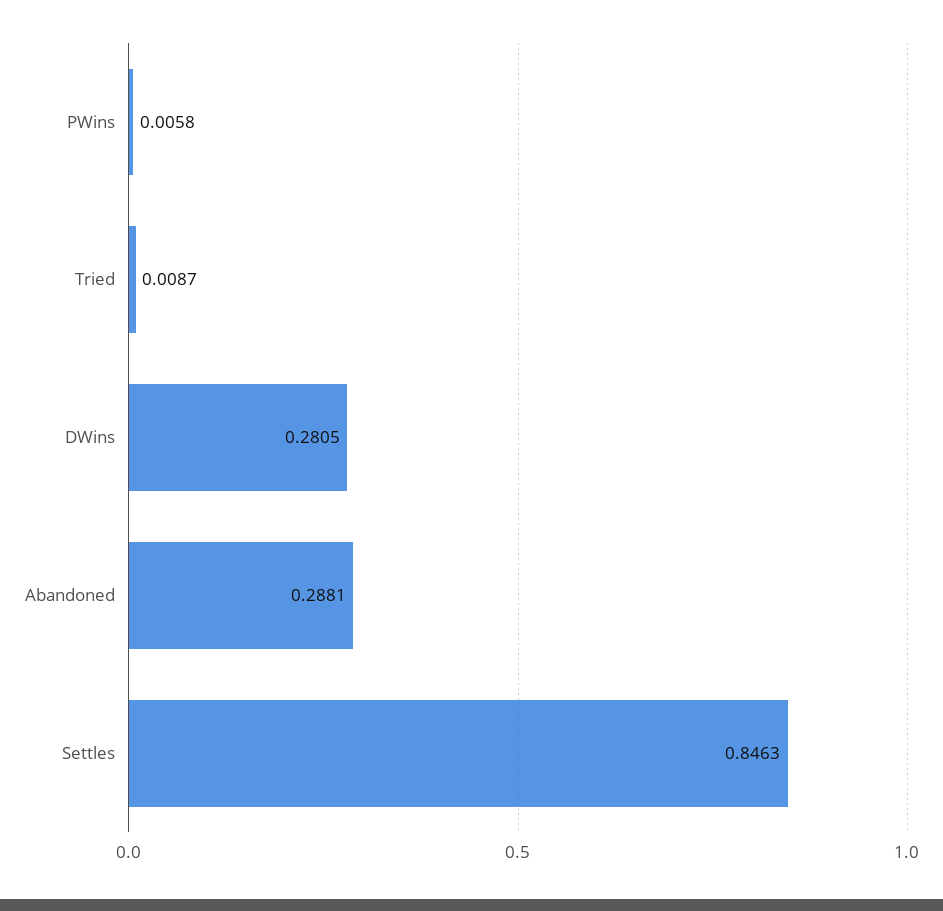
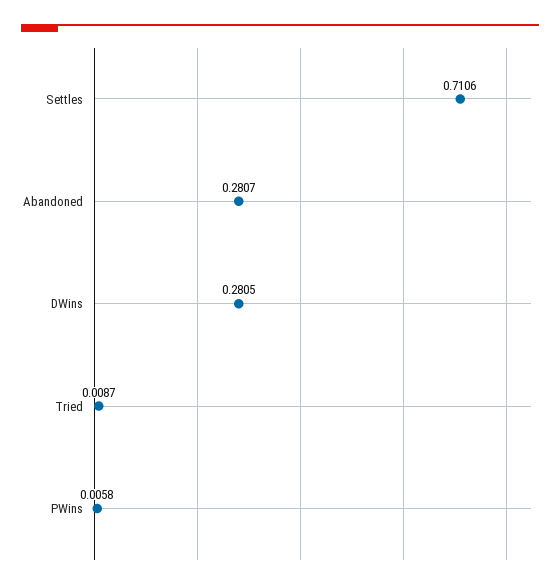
Abandoned: 0.2881 -> 0.2807
Settles: 0.8463 -> 0.7106

